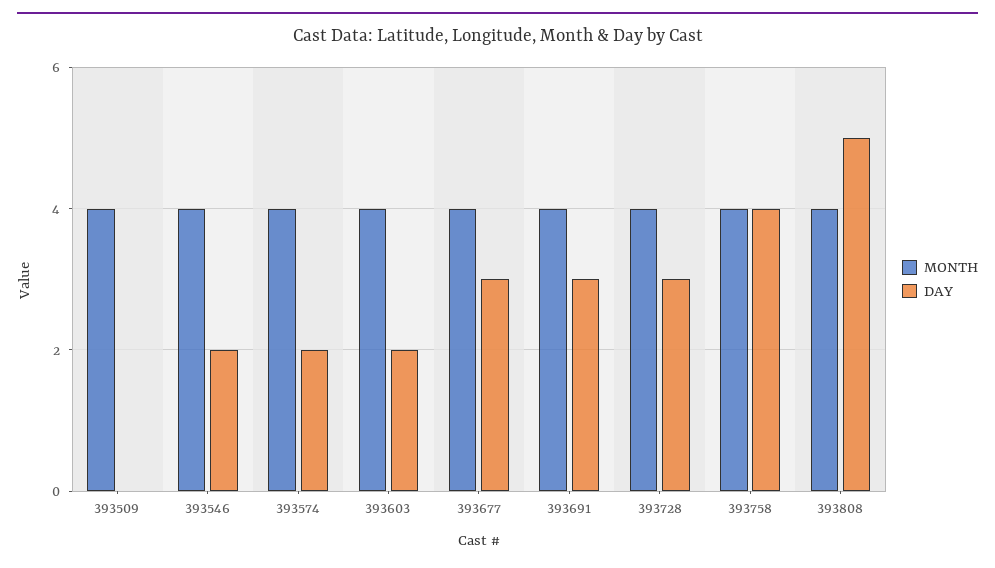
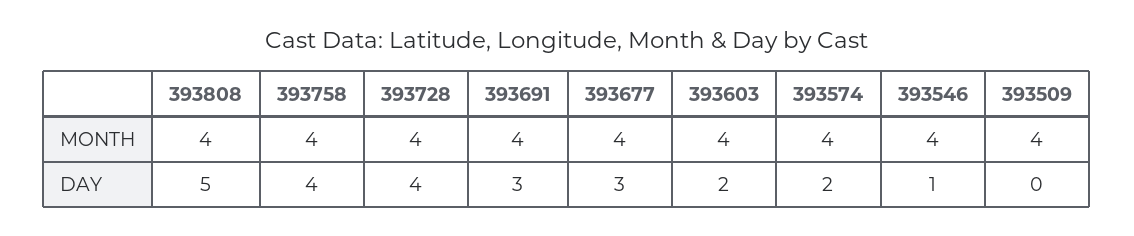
DAY, 393546: 2 -> 1
DAY, 393728: 3 -> 4

